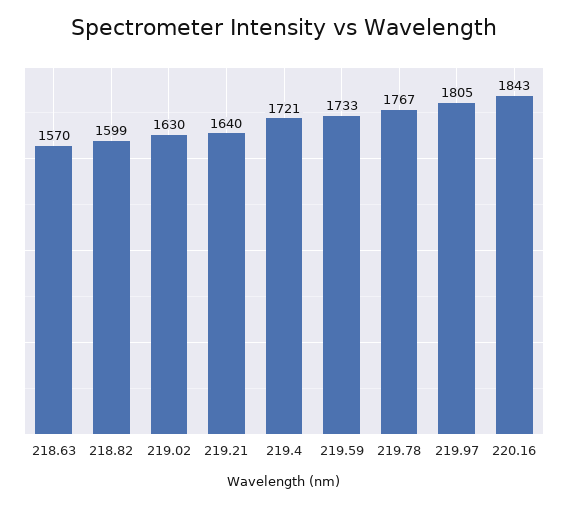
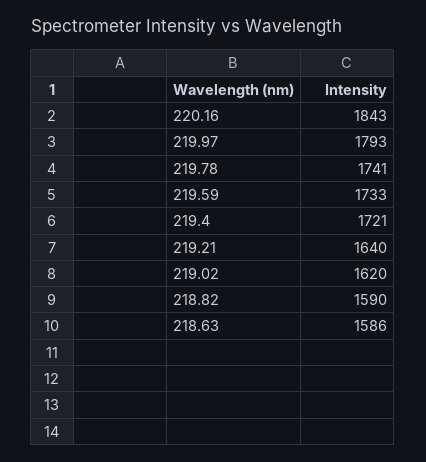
218.63: 1570 -> 1586
218.82: 1599 -> 1590
219.02: 1630 -> 1620
219.78: 1767 -> 1741
219.97: 1805 -> 1793

